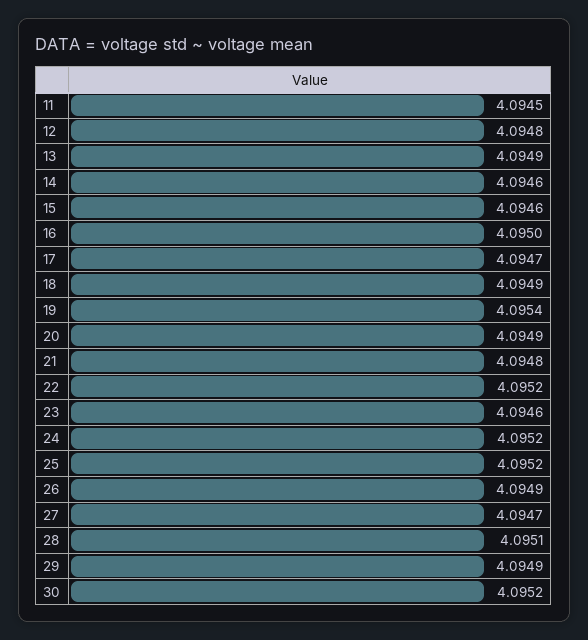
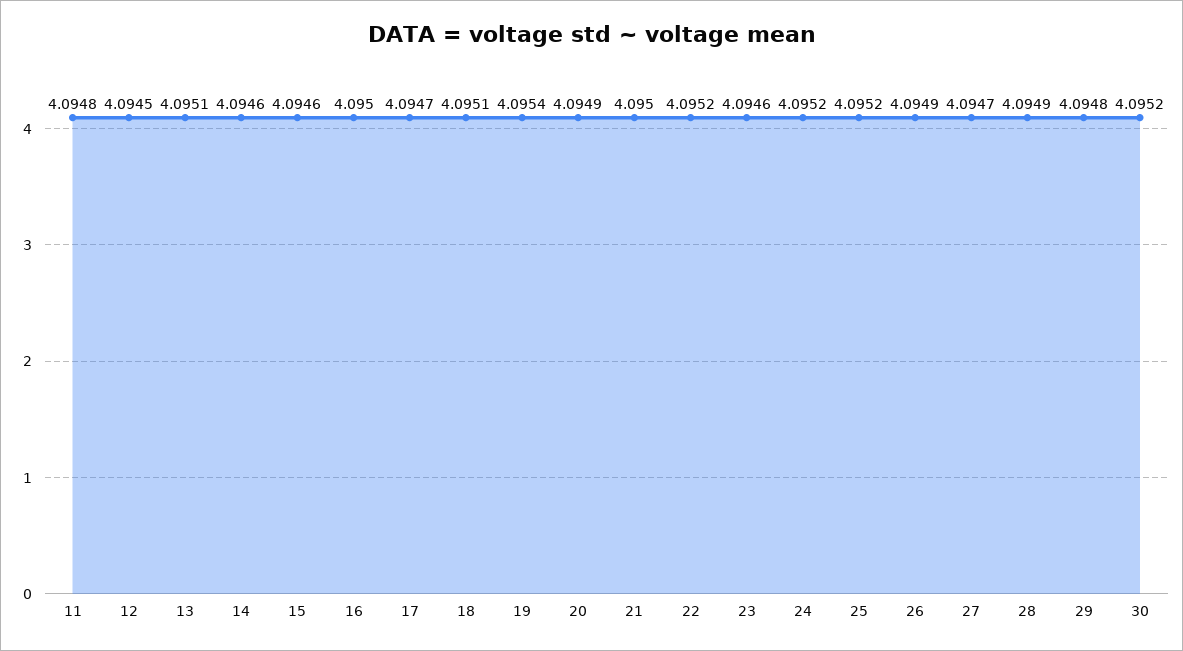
11: 4.0945 -> 4.0948
12: 4.0948 -> 4.0945
13: 4.0949 -> 4.0951
18: 4.0949 -> 4.0951
21: 4.0948 -> 4.095
28: 4.0951 -> 4.0949
29: 4.0949 -> 4.0948

